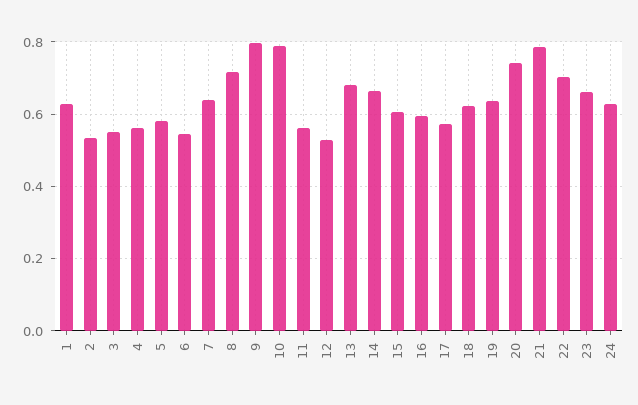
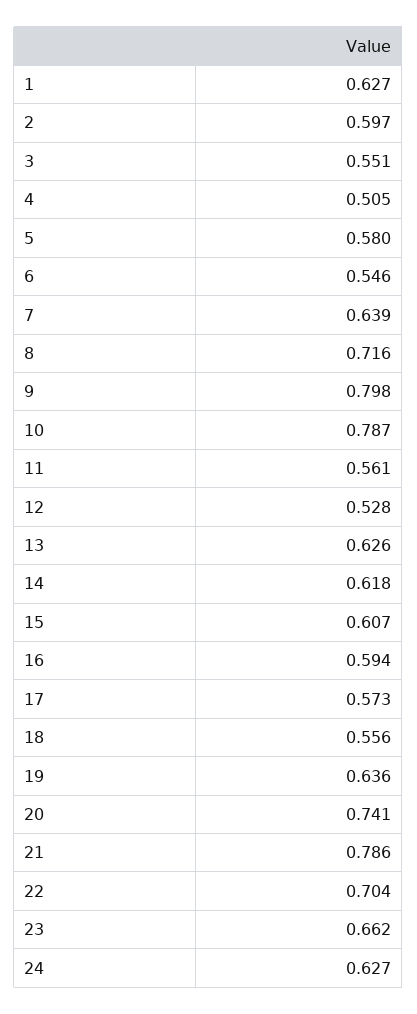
2: 0.54 -> 0.597
4: 0.56 -> 0.505
13: 0.68 -> 0.626
14: 0.66 -> 0.618
18: 0.62 -> 0.556

